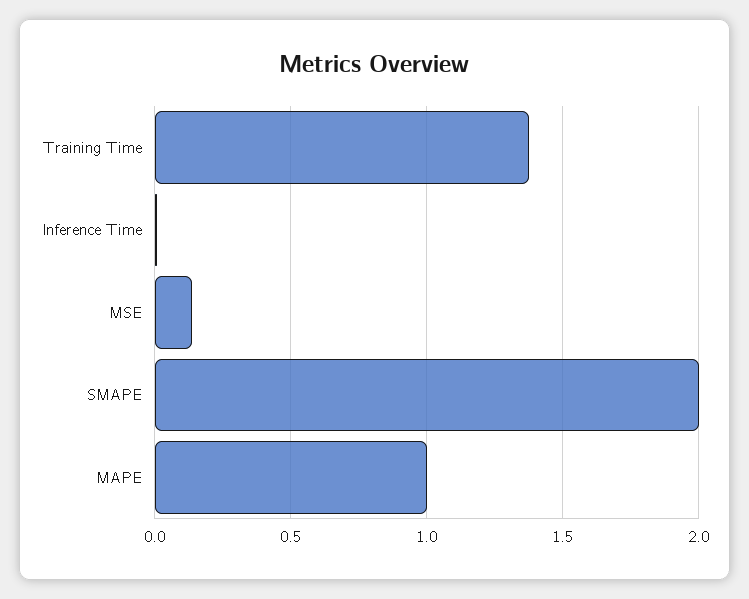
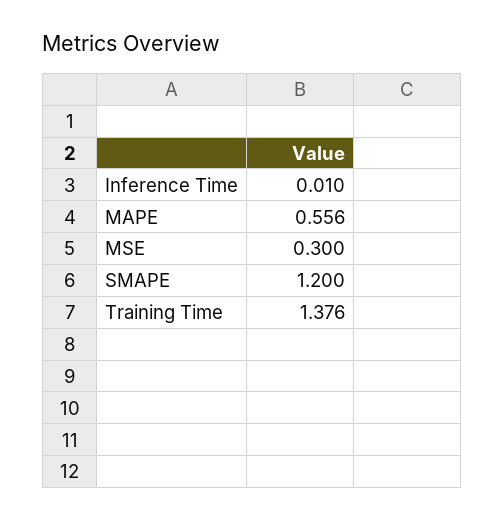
MSE: 0.15 -> 0.3
SMAPE: 2 -> 1.2
MAPE: 1 -> 0.556

